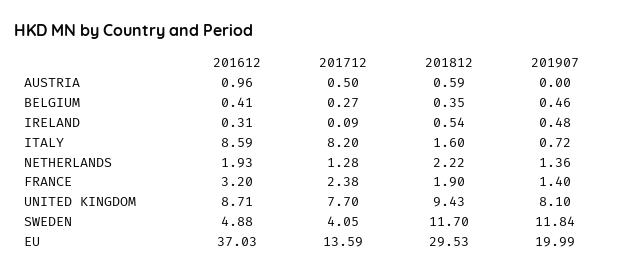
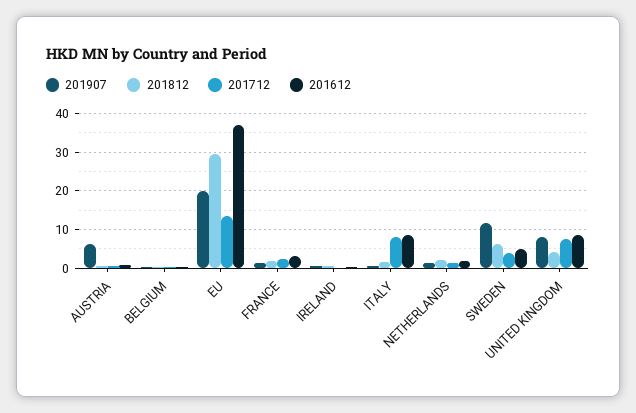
201907, AUSTRIA: 0 -> 6
201812, UNITED KINGDOM: 9.43 -> 4
201812, SWEDEN: 11.7 -> 6

